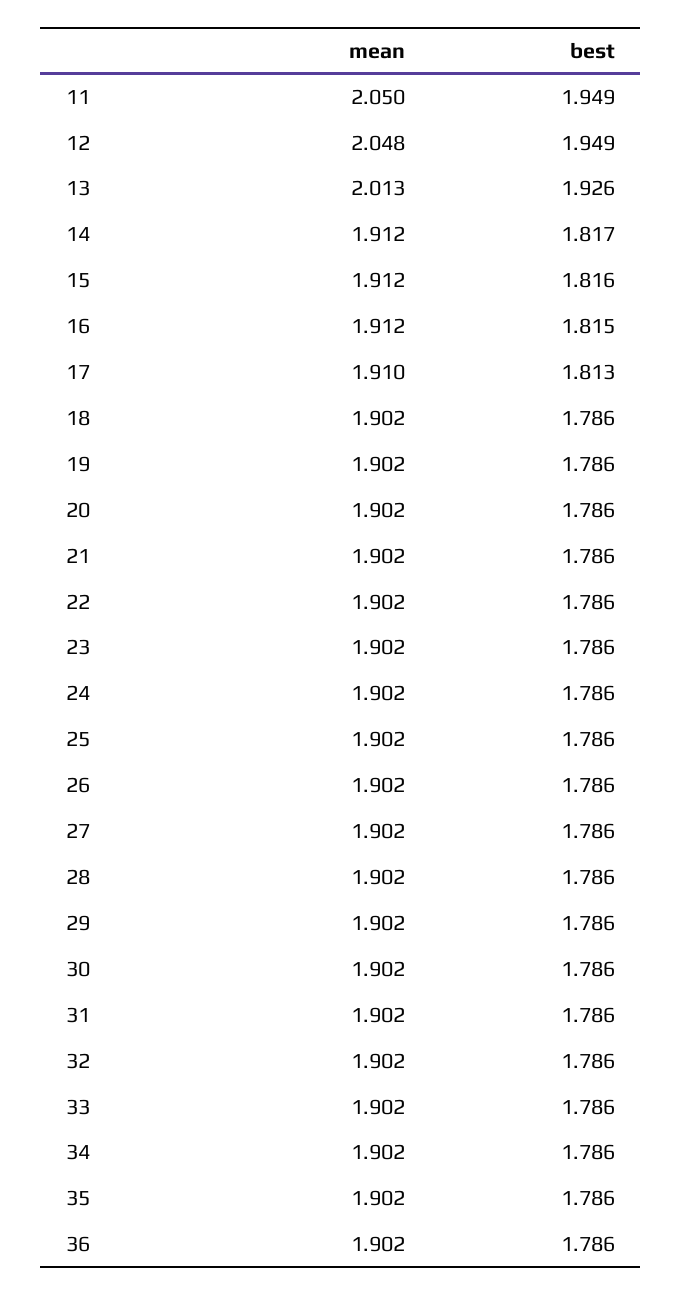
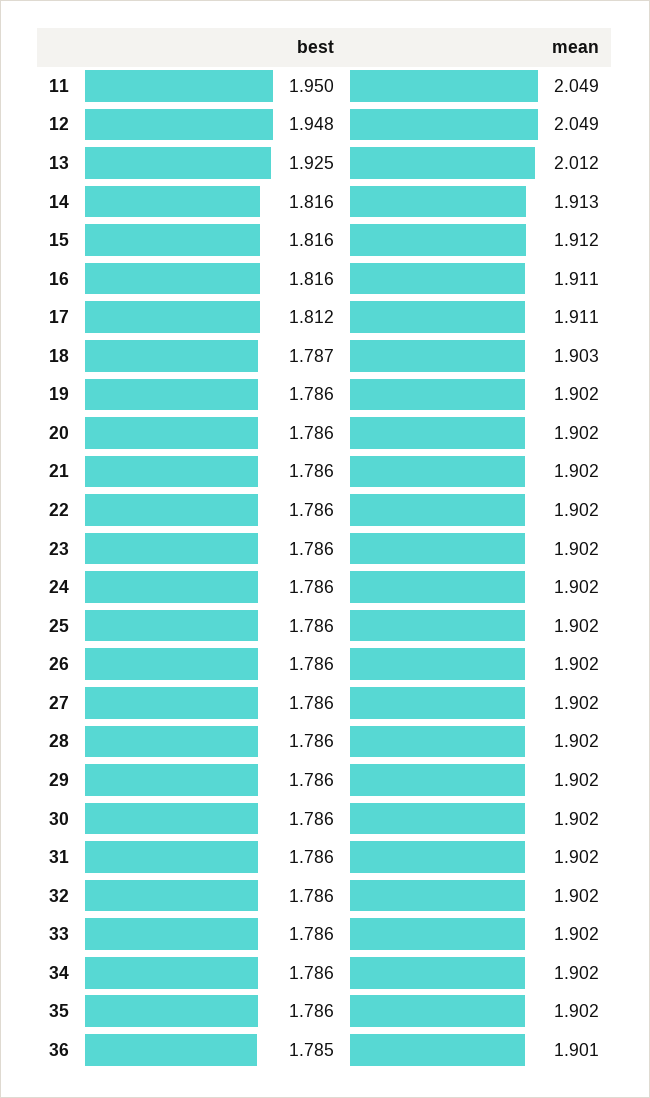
mean, 11: 2.05 -> 2.049
best, 11: 1.949 -> 1.95
mean, 12: 2.048 -> 2.049
best, 12: 1.949 -> 1.948
mean, 13: 2.013 -> 2.012
best, 13: 1.926 -> 1.925
mean, 14: 1.912 -> 1.913
best, 14: 1.817 -> 1.816
mean, 16: 1.912 -> 1.911
best, 16: 1.815 -> 1.816
mean, 17: 1.91 -> 1.911
best, 17: 1.813 -> 1.812
mean, 18: 1.902 -> 1.903
best, 18: 1.786 -> 1.787
mean, 36: 1.902 -> 1.901
best, 36: 1.786 -> 1.785

